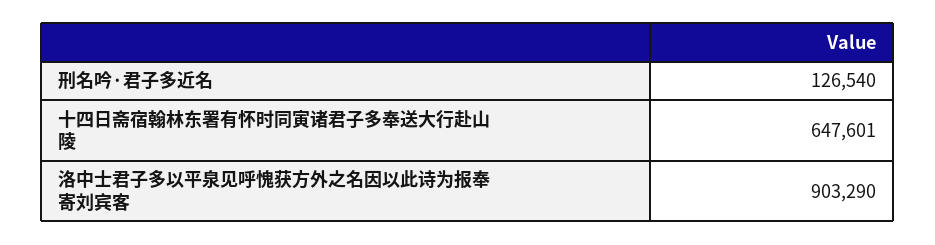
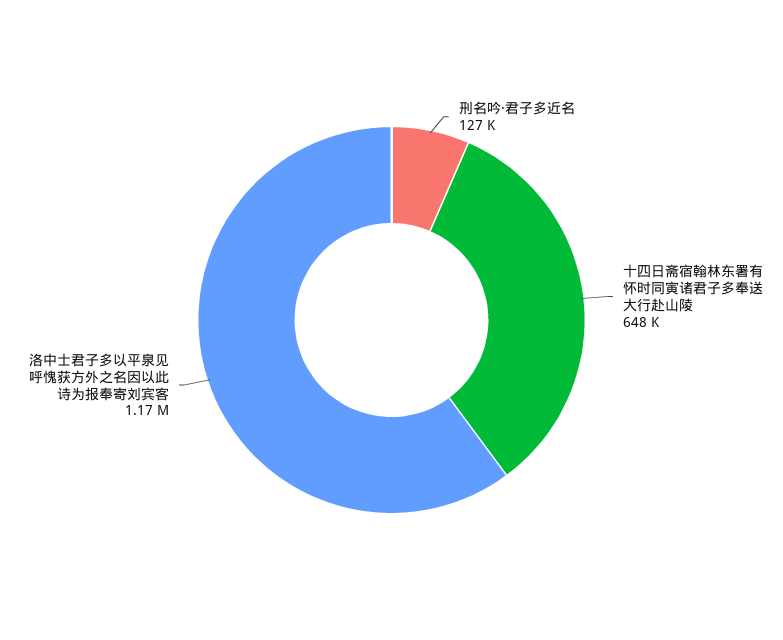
洛中士君子多以平泉见呼愧获方外之名因以此诗为报奉寄刘宾客: 903290 -> 1170000

